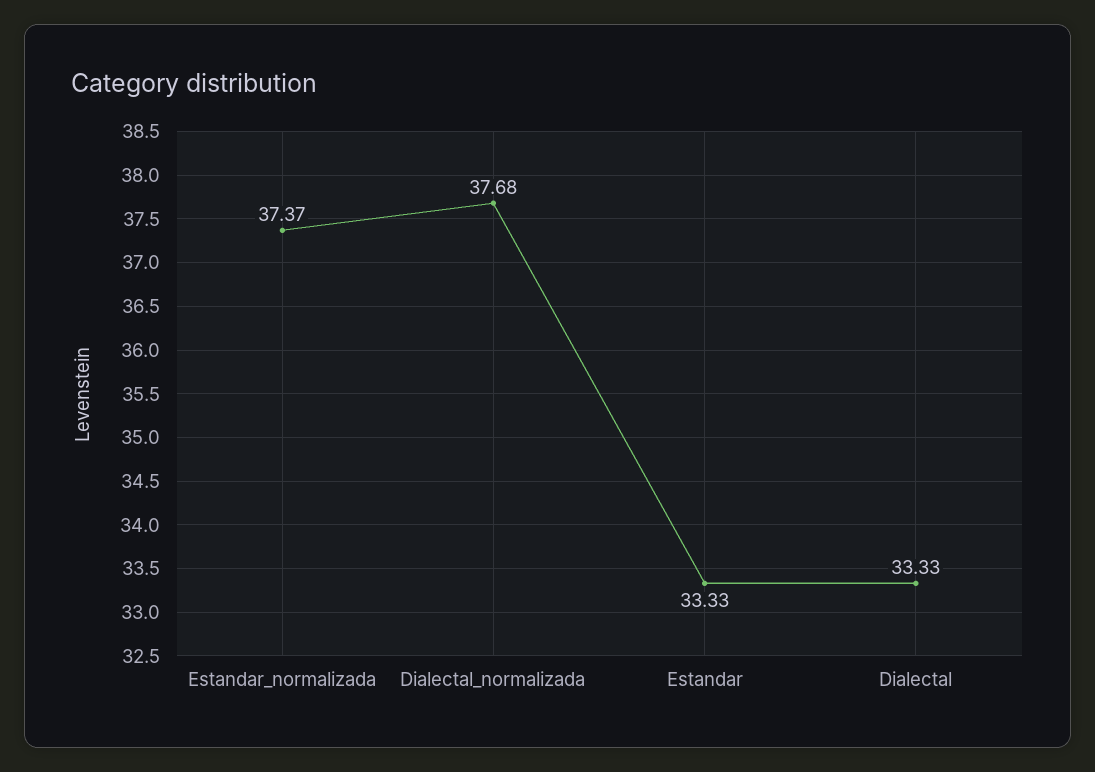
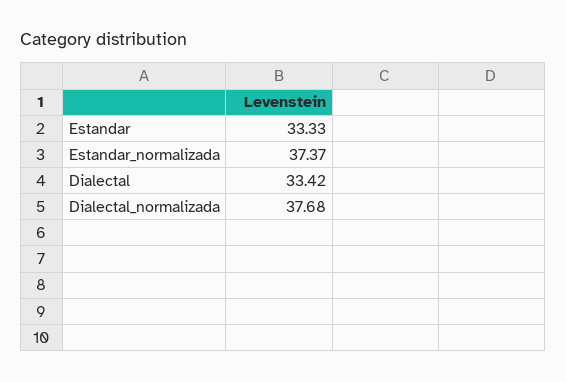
Dialectal: 33.33 -> 33.42

